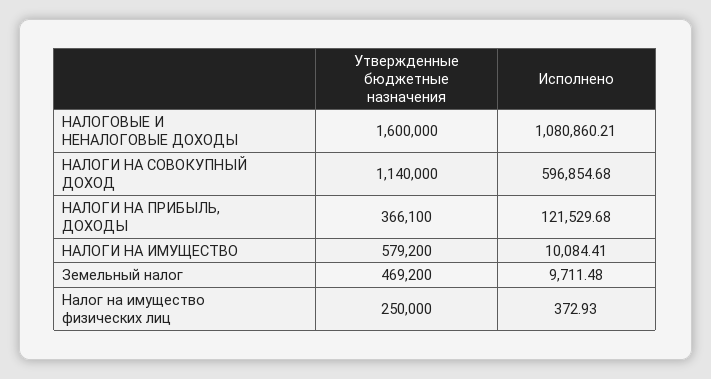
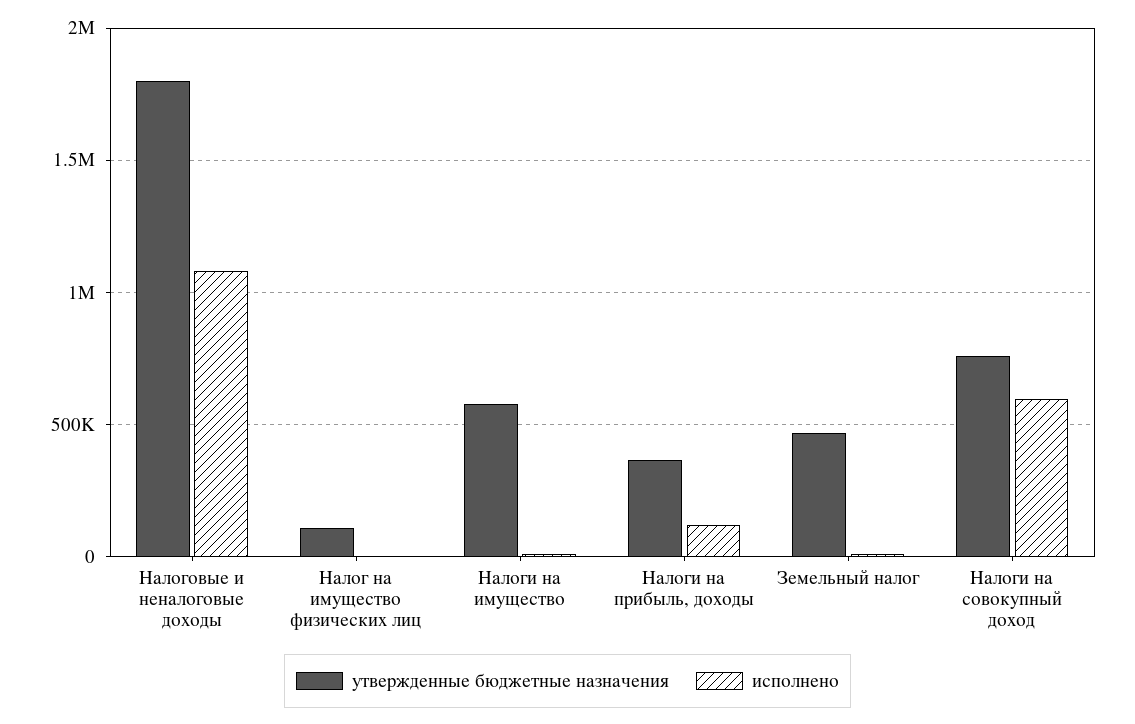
Утвержденные бюджетные назначения, НАЛОГОВЫЕ И НЕНАЛОГОВЫЕ ДОХОДЫ: 1600000 -> 1800000
Утвержденные бюджетные назначения, НАЛОГИ НА СОВОКУПНЫЙ ДОХОД: 1140000 -> 750000
Утвержденные бюджетные назначения, Налог на имущество физических лиц: 250000 -> 100000

